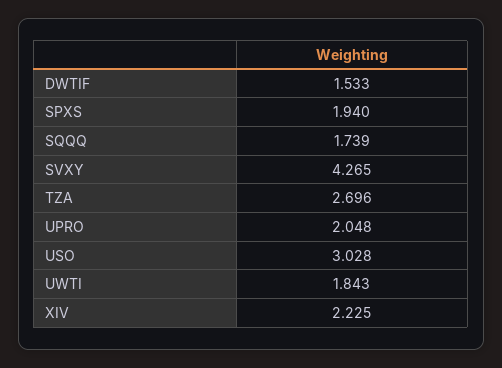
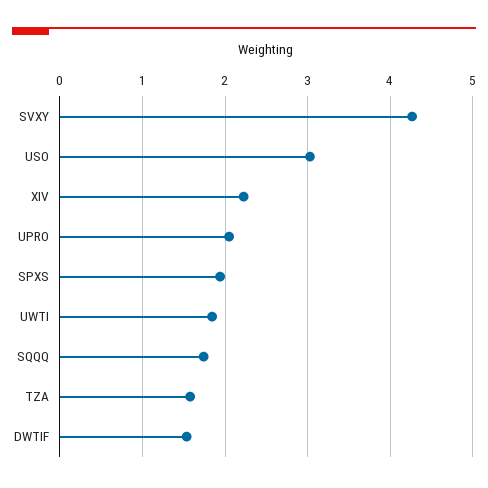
TZA: 2.696 -> 1.6

